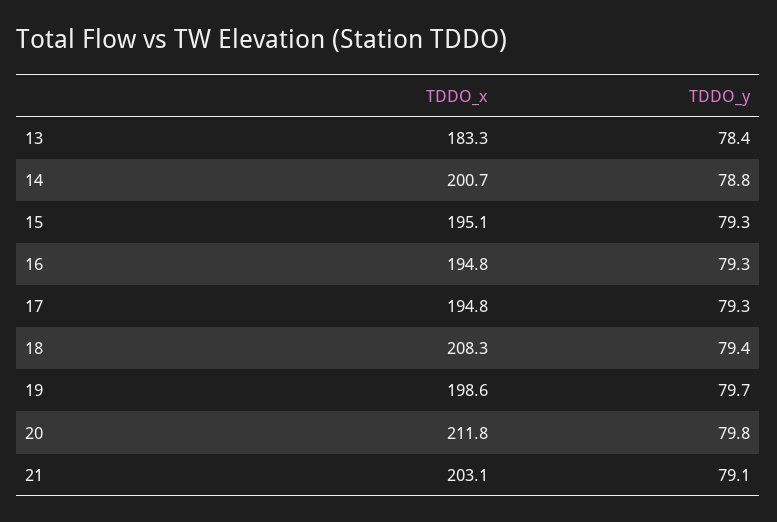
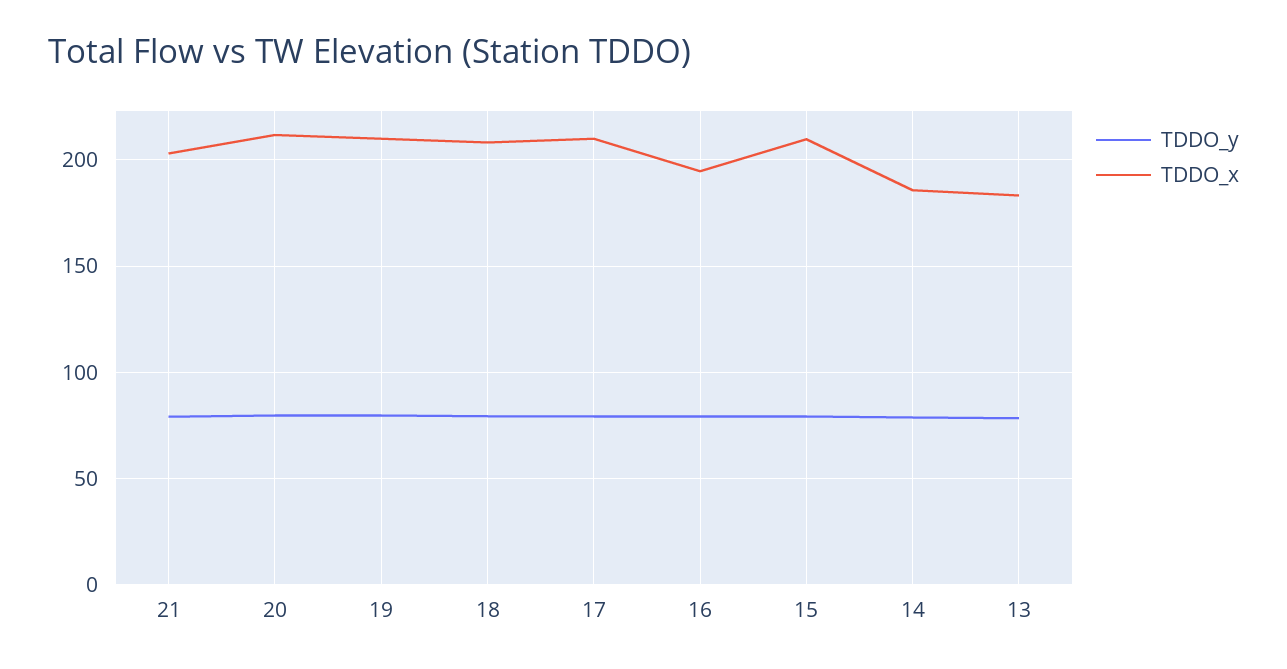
TDDO_x, 14: 200.7 -> 185
TDDO_x, 15: 195.1 -> 210
TDDO_x, 17: 194.8 -> 210
TDDO_x, 19: 198.6 -> 210

